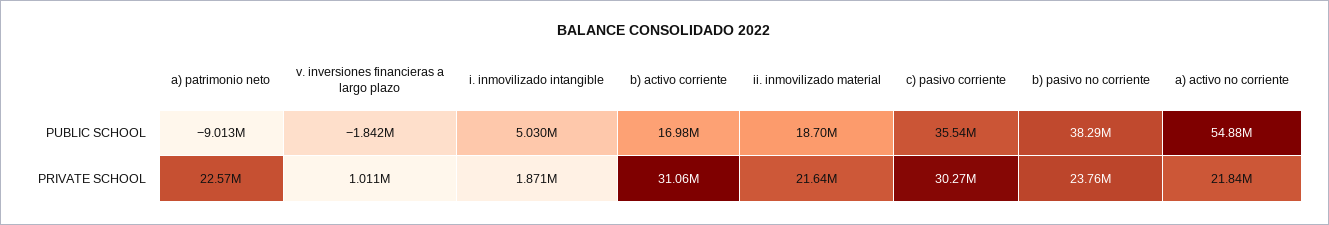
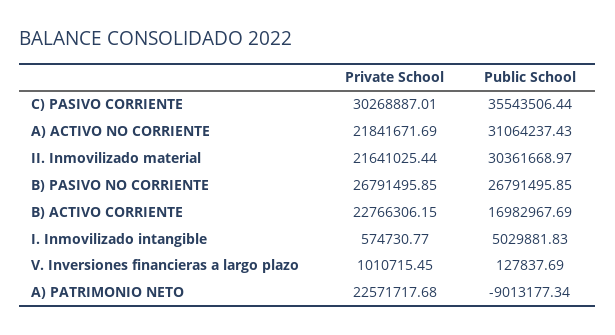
v. inversiones financieras a largo plazo, PUBLIC SCHOOL: -1842000 -> 127837.69
ii. inmovilizado material, PUBLIC SCHOOL: 18700000 -> 30361668.97
b) pasivo no corriente, PUBLIC SCHOOL: 38290000 -> 26791495.85
a) activo no corriente, PUBLIC SCHOOL: 54880000 -> 31064237.43
i. inmovilizado intangible, PRIVATE SCHOOL: 1871000 -> 574730.77
b) activo corriente, PRIVATE SCHOOL: 31060000 -> 22766306.15
b) pasivo no corriente, PRIVATE SCHOOL: 23760000 -> 26791495.85

